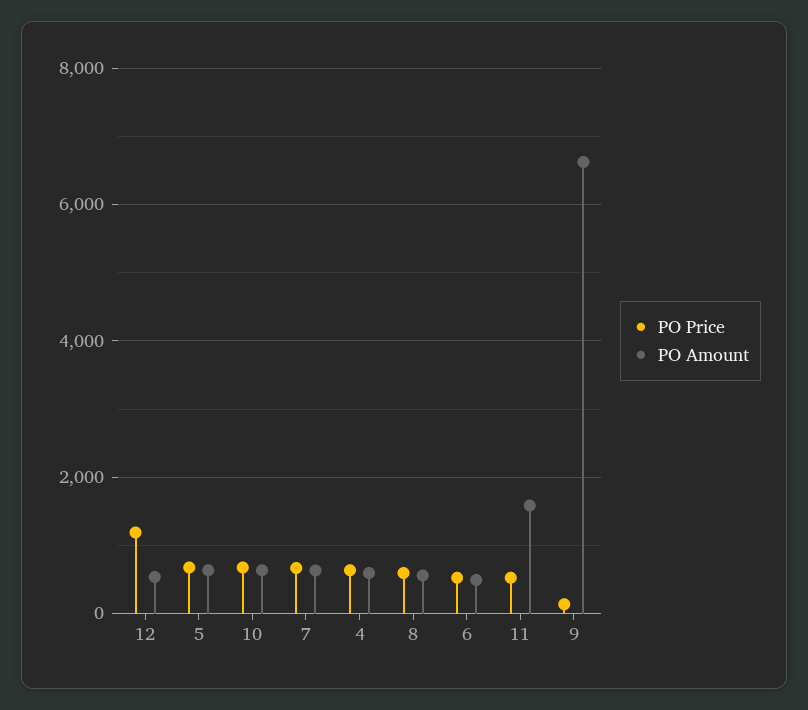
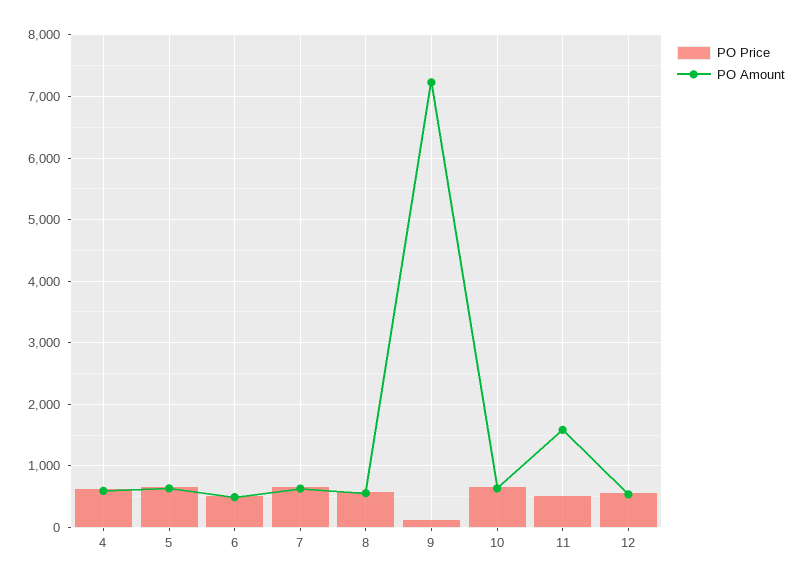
PO Price, 12: 1200 -> 600
PO Amount, 9: 6600 -> 7200

